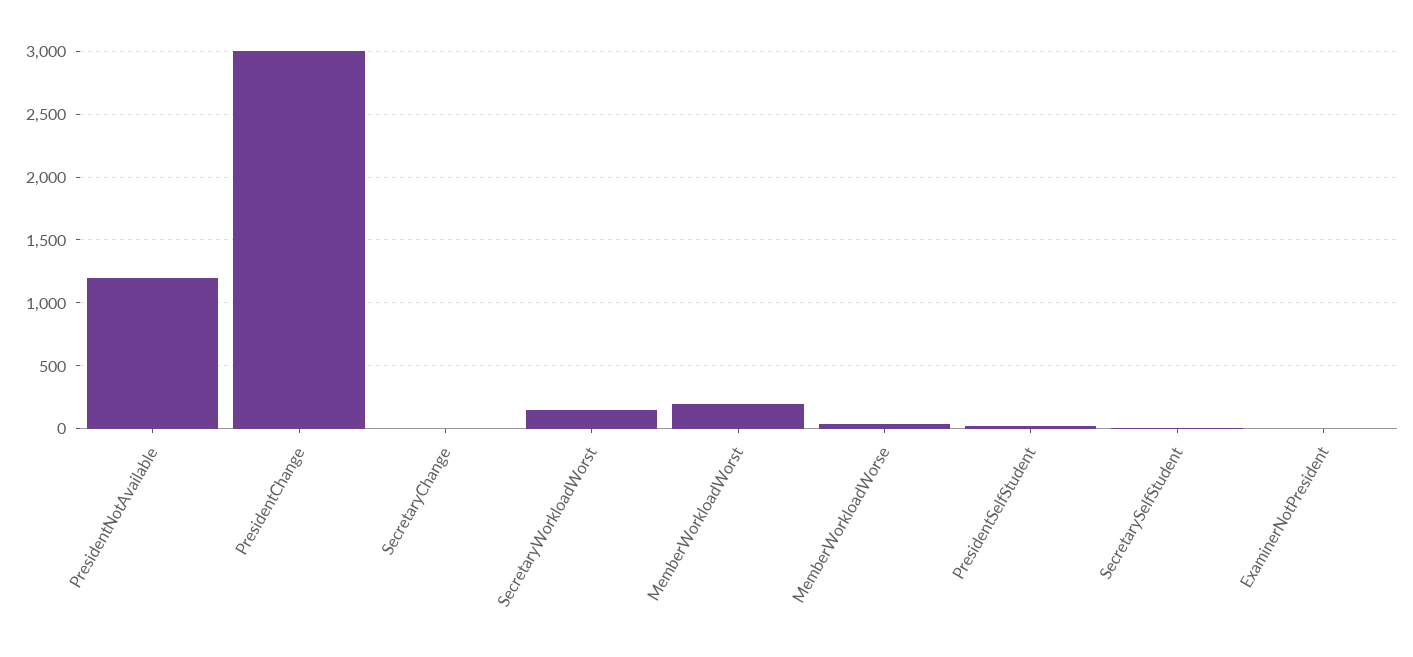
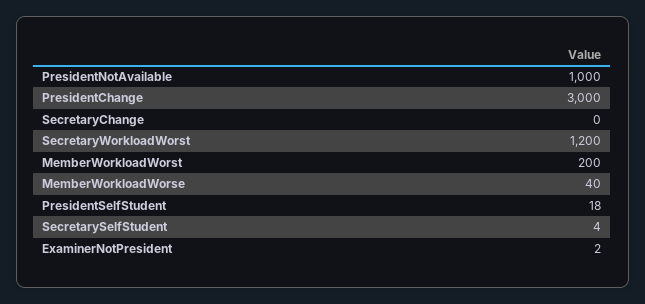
PresidentNotAvailable: 1200 -> 1000
SecretaryWorkloadWorst: 150 -> 1200

